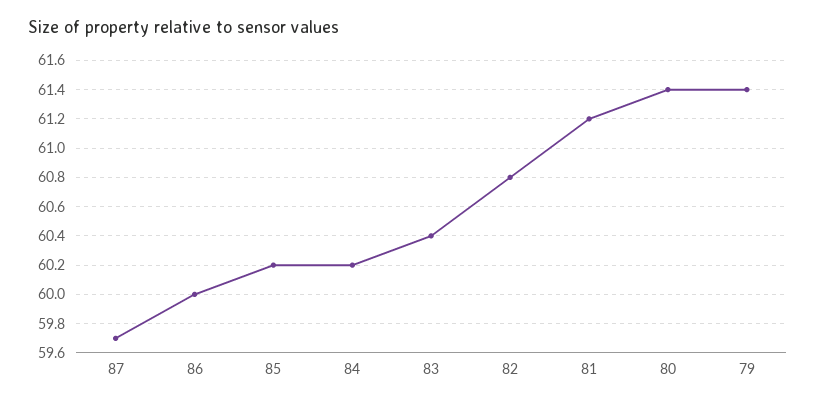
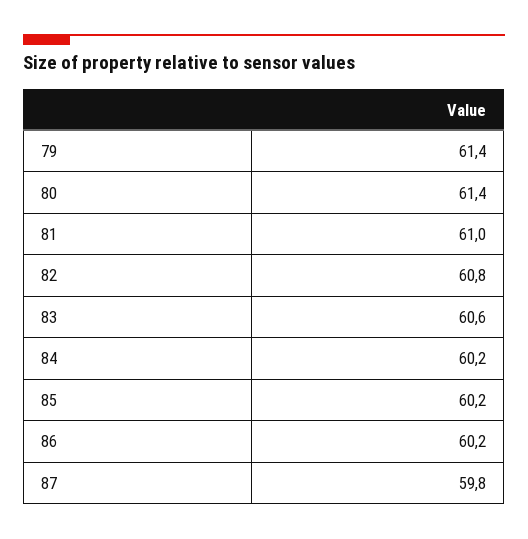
87: 59.7 -> 59.8
86: 60 -> 60.2
83: 60.4 -> 60.6
81: 61.2 -> 61

